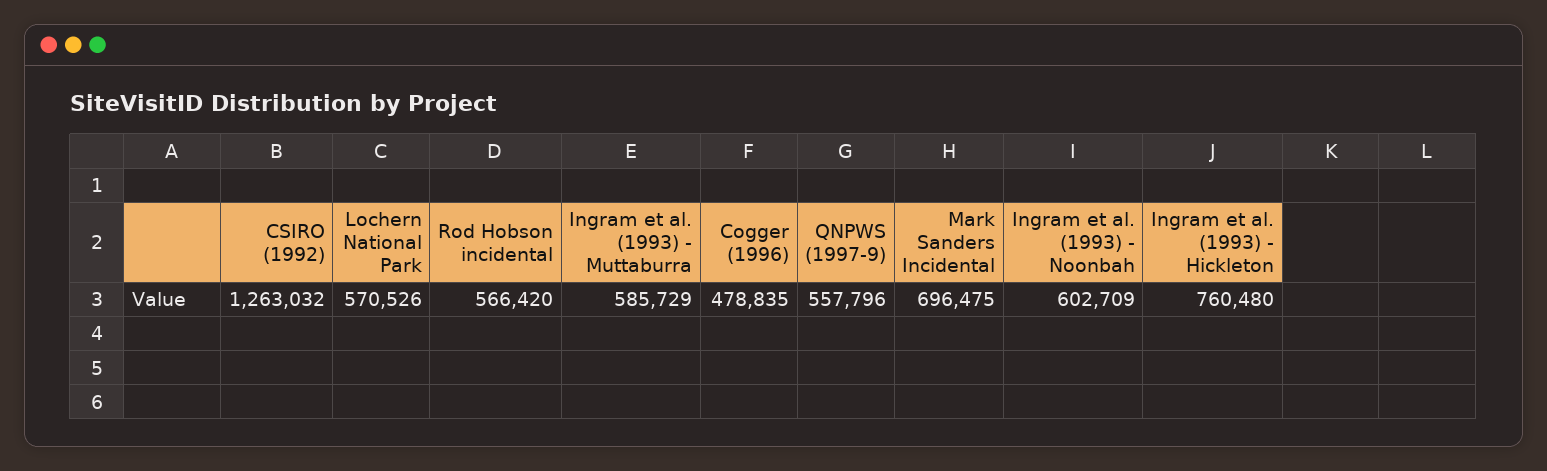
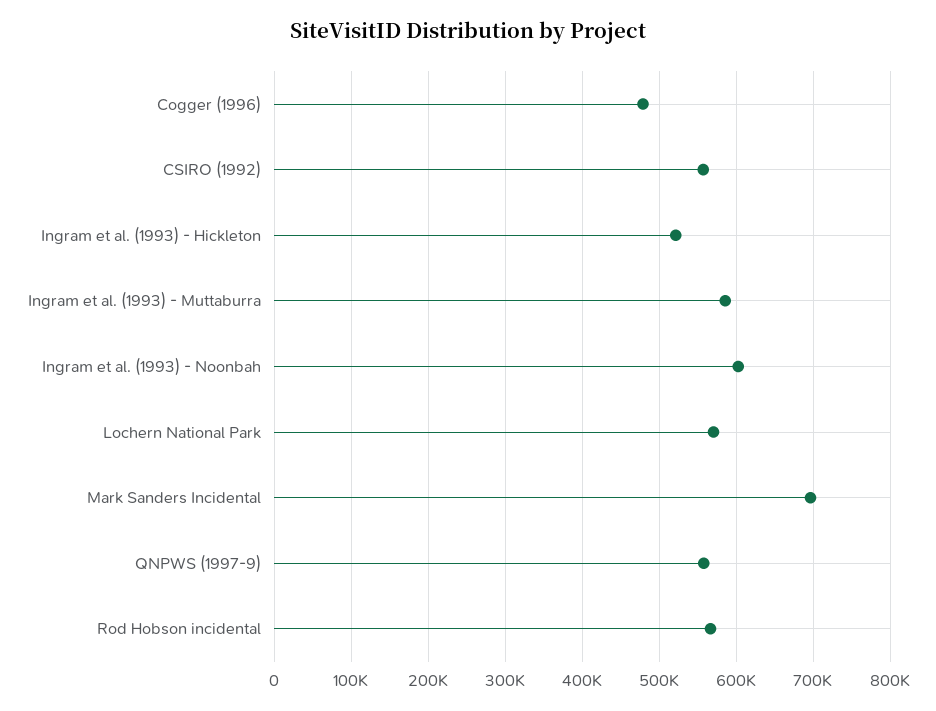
CSIRO (1992): 1263032 -> 560000
Ingram et al. (1993) - Hickleton: 760480 -> 520000

